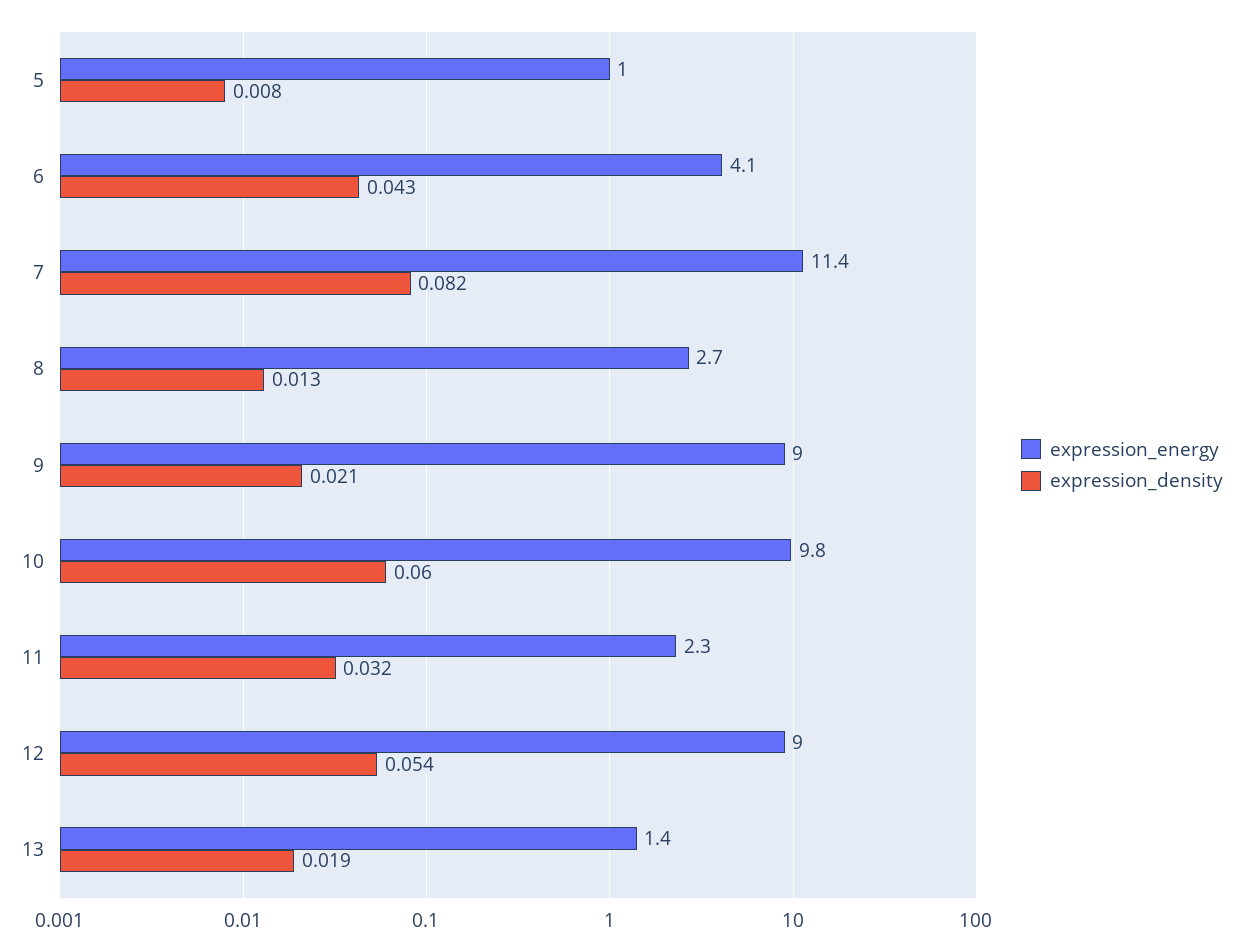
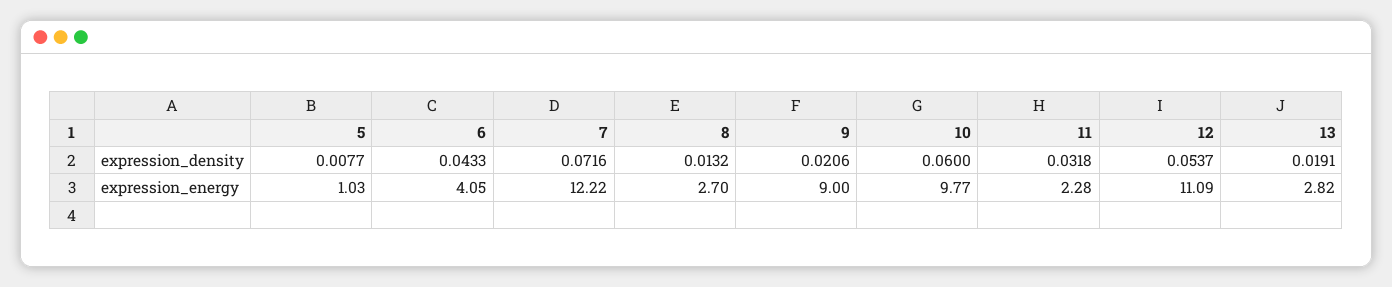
expression_energy, 7: 11.4 -> 12.22
expression_density, 7: 0.082 -> 0.0716
expression_energy, 12: 9 -> 11.09
expression_energy, 13: 1.4 -> 2.82

